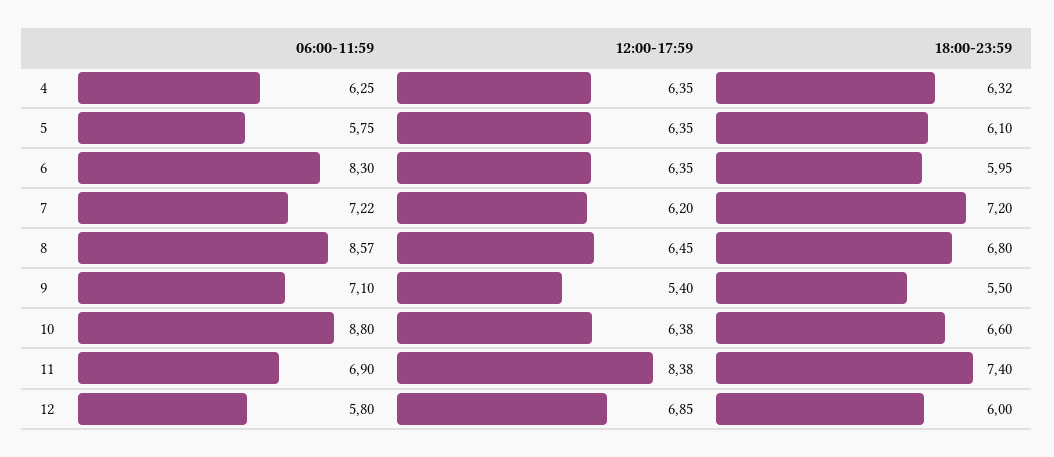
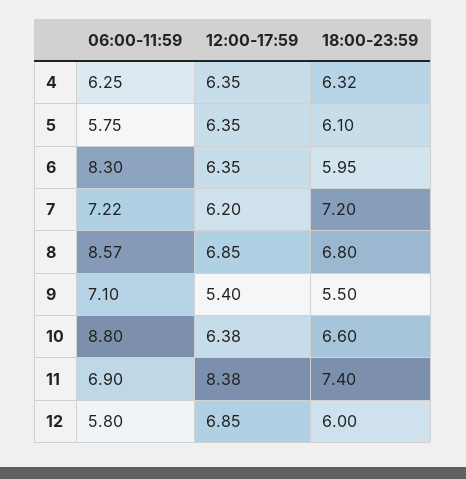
12:00-17:59, 8: 6.45 -> 6.85

